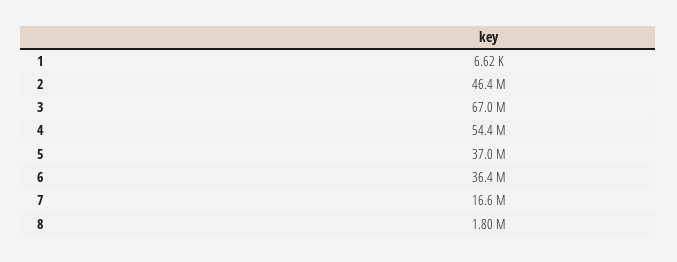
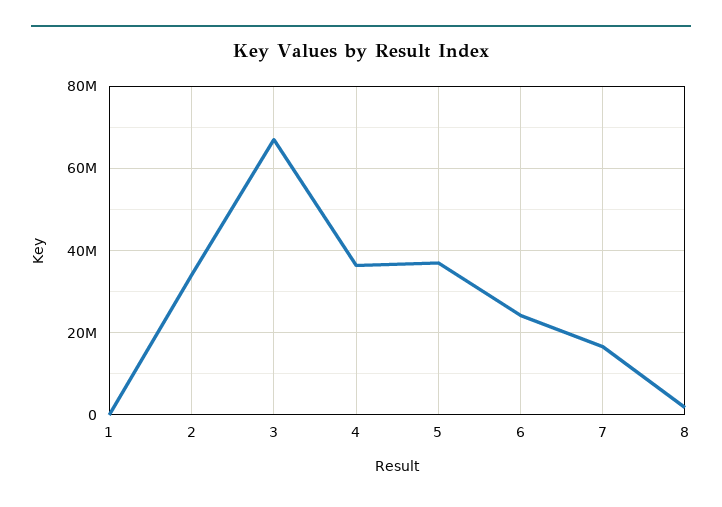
2: 46400000 -> 34000000
4: 54400000 -> 36000000
6: 36400000 -> 24000000

